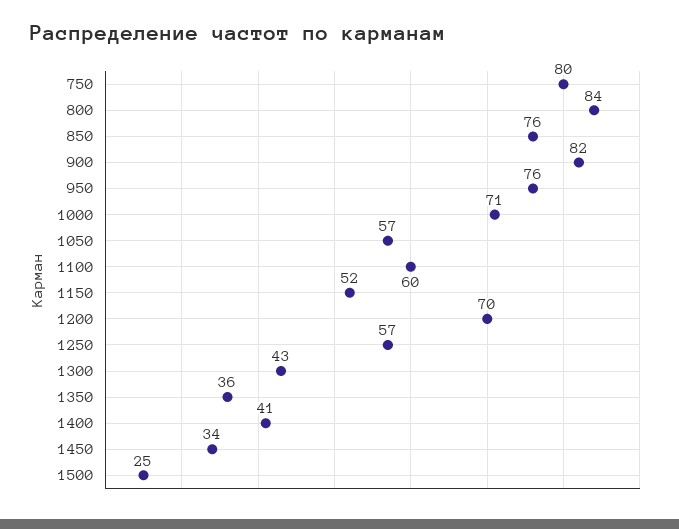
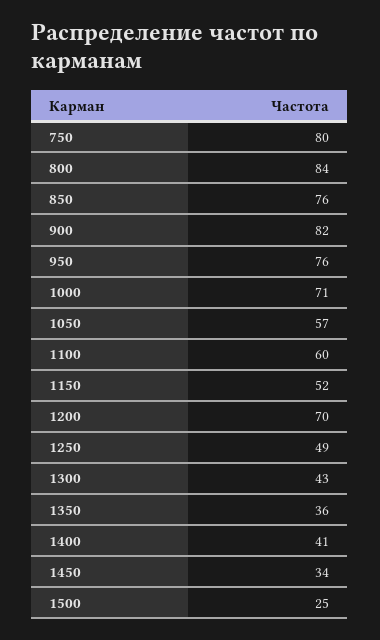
1250: 57 -> 49

